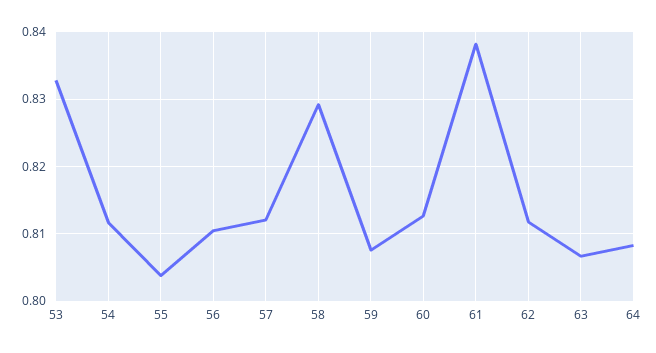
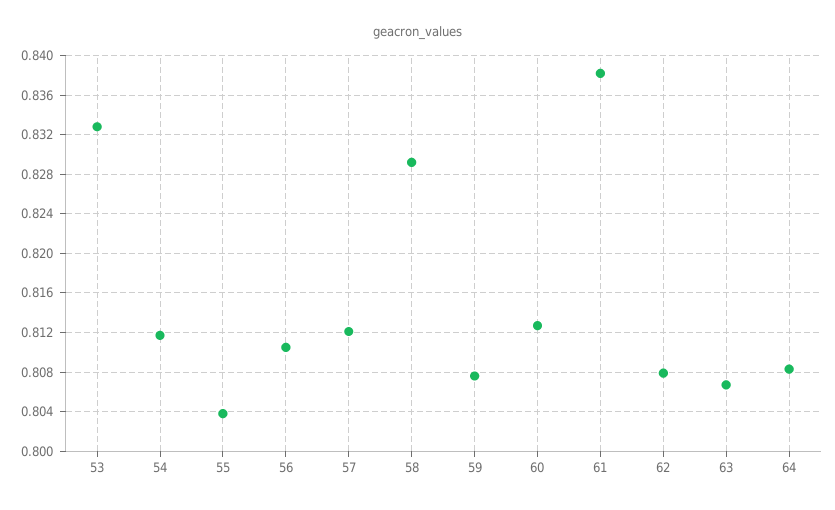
62: 0.812 -> 0.808

